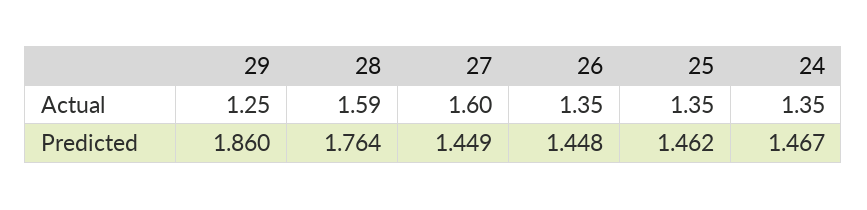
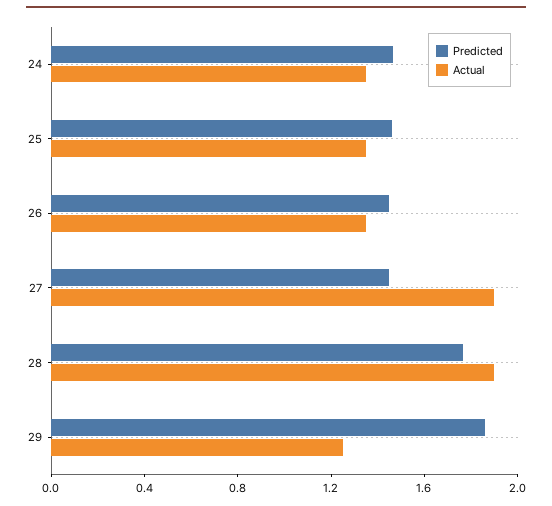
Actual, 28: 1.59 -> 1.9
Actual, 27: 1.6 -> 1.9

